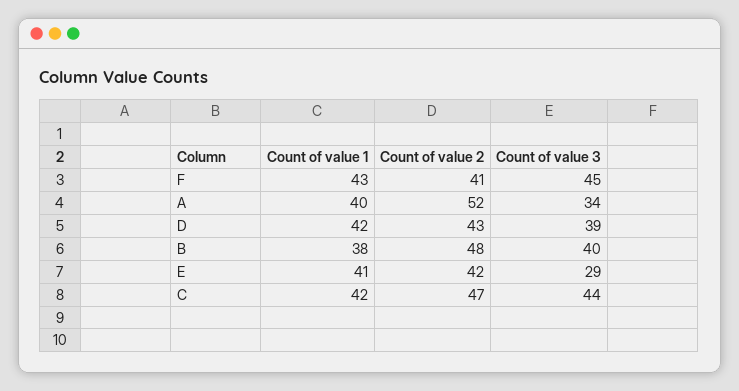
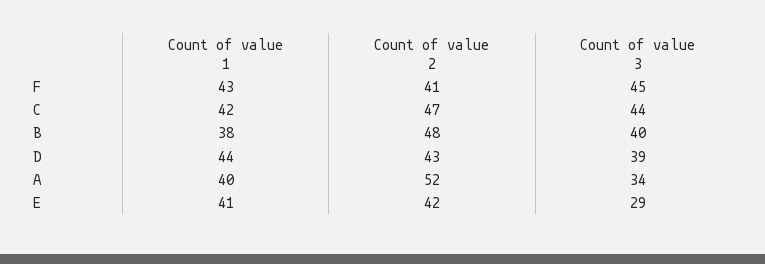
Count of value 1, D: 42 -> 44

